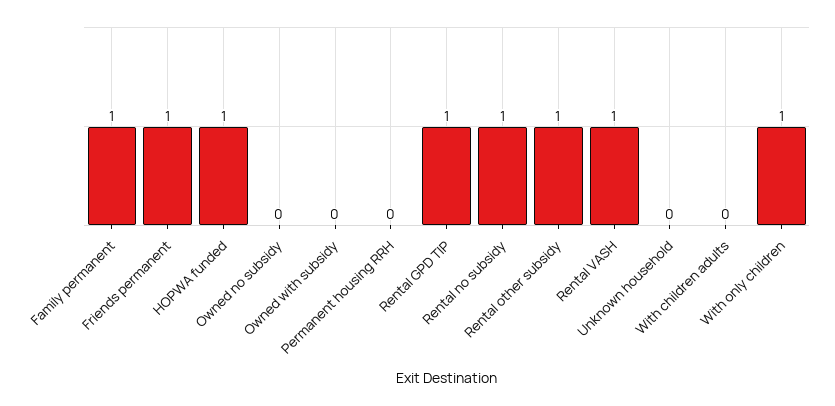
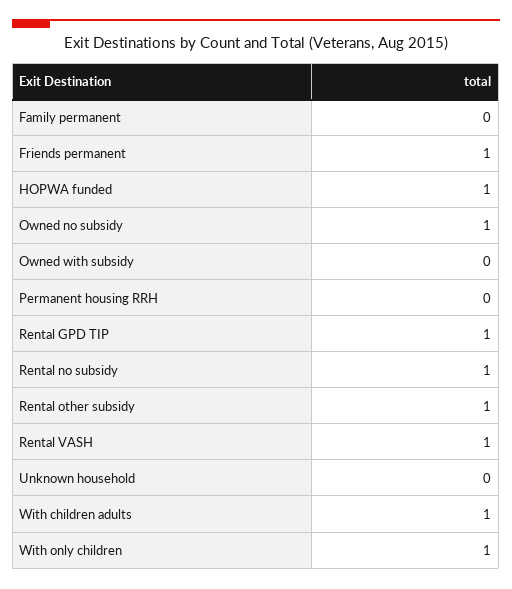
Family permanent: 1 -> 0
Owned no subsidy: 0 -> 1
With children adults: 0 -> 1

